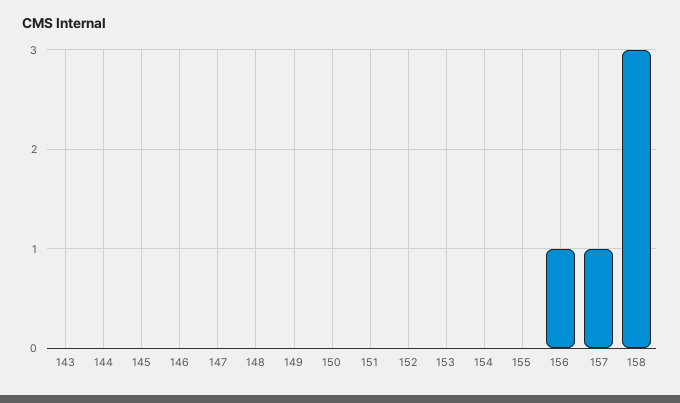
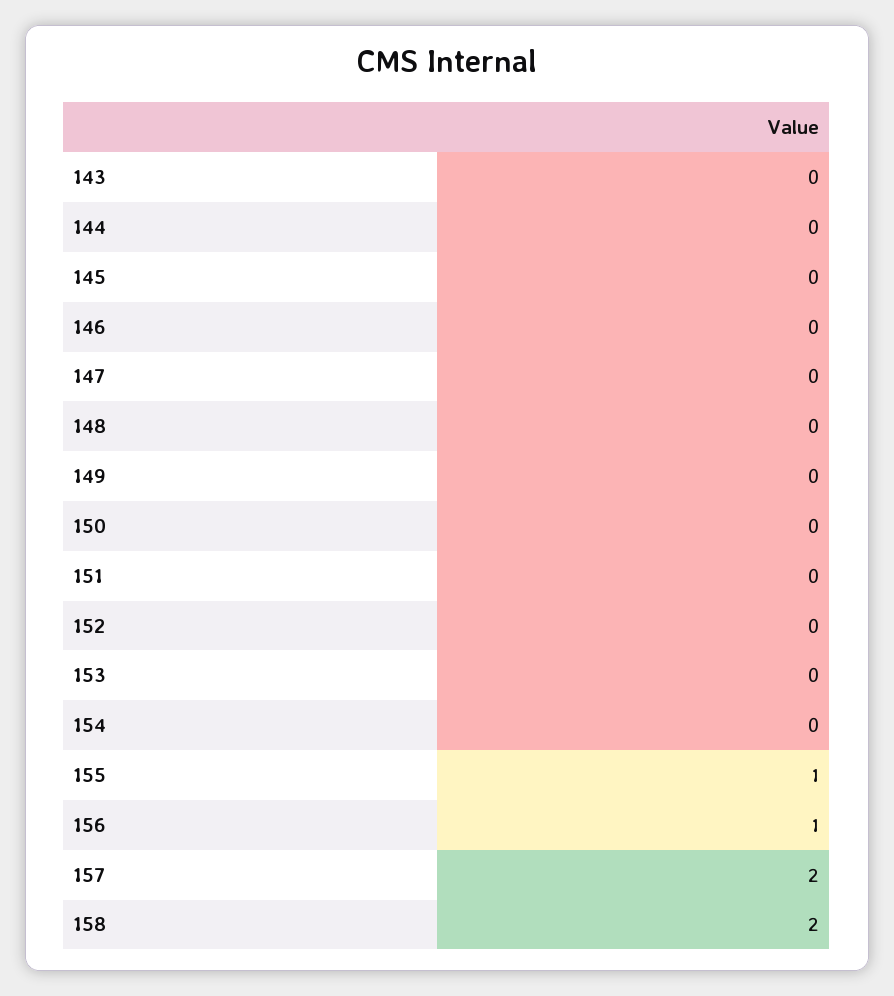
155: 0 -> 1
157: 1 -> 2
158: 3 -> 2

